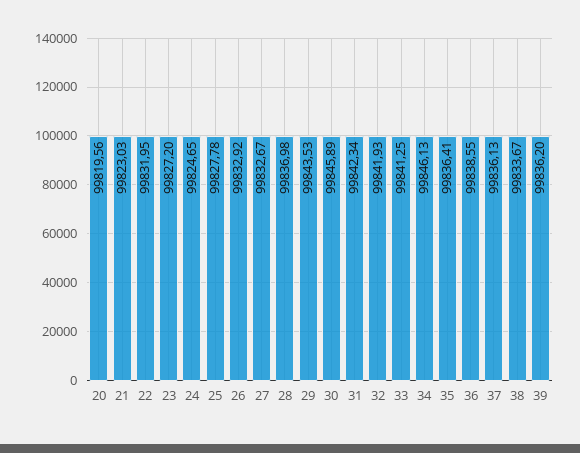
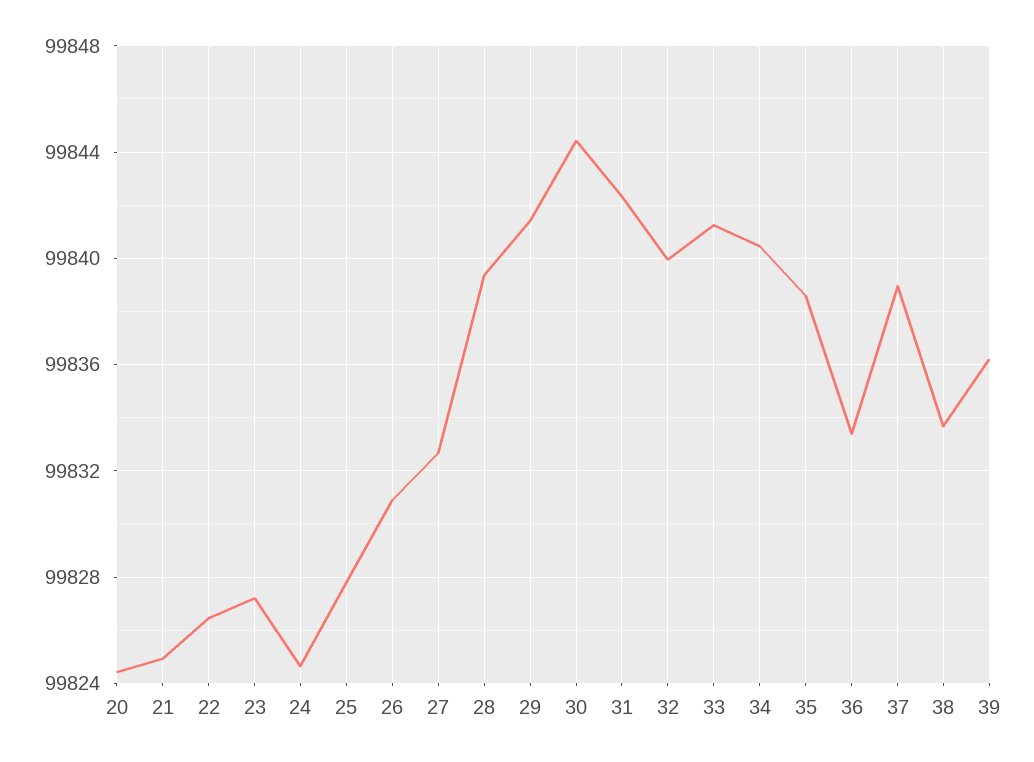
20: 99819.56 -> 99824.5
21: 99823.03 -> 99825
22: 99831.95 -> 99826.5
26: 99832.92 -> 99831
28: 99836.98 -> 99839.5
29: 99843.53 -> 99841.5
30: 99845.89 -> 99844.5
32: 99841.93 -> 99840
34: 99846.13 -> 99840.5
35: 99836.41 -> 99838.5
36: 99838.55 -> 99833.5
37: 99836.13 -> 99839

